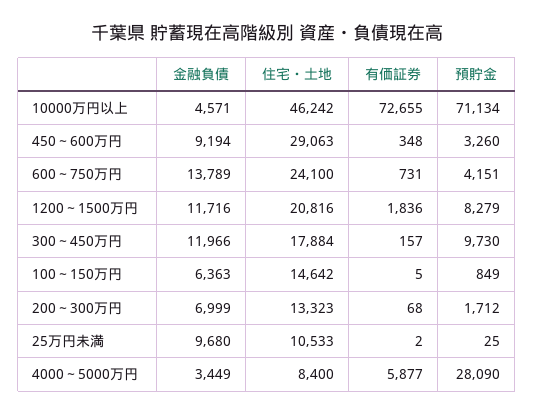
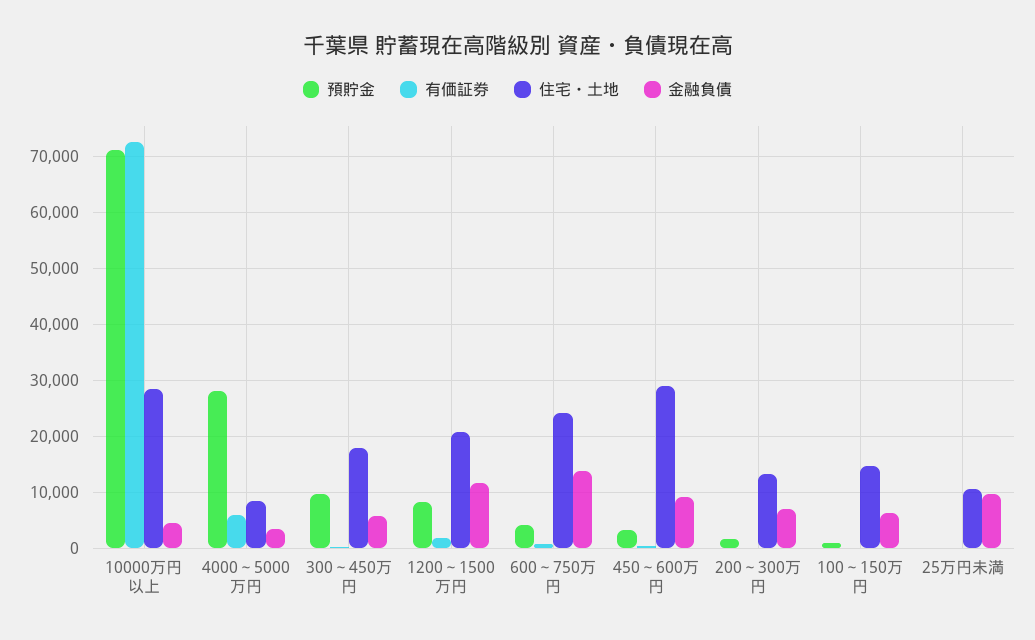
住宅・土地, 10000万円以上: 46242 -> 28000
金融負債, 300～450万円: 11966 -> 6000

